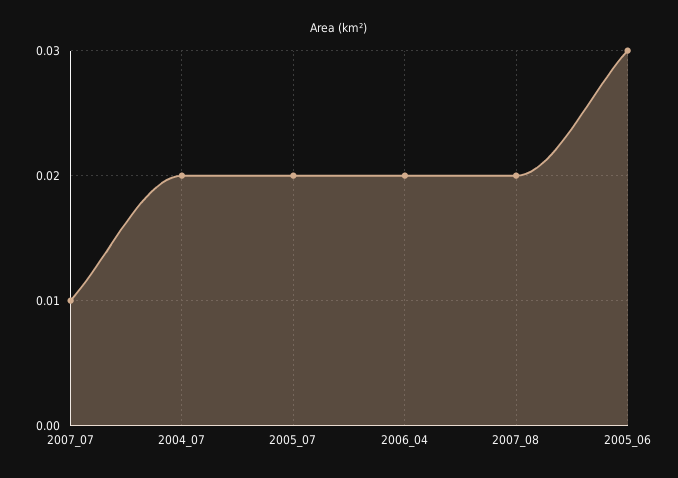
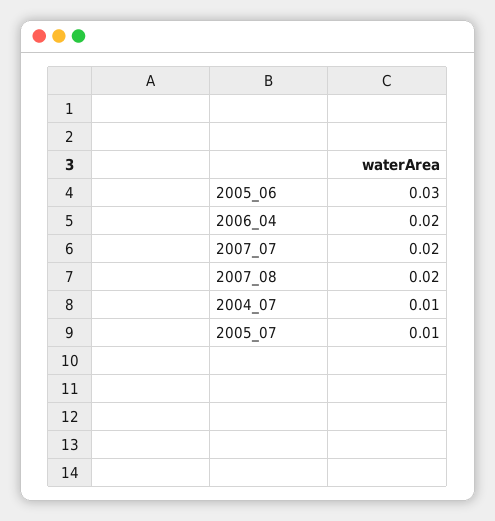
2007_07: 0.01 -> 0.02
2004_07: 0.02 -> 0.01
2005_07: 0.02 -> 0.01

